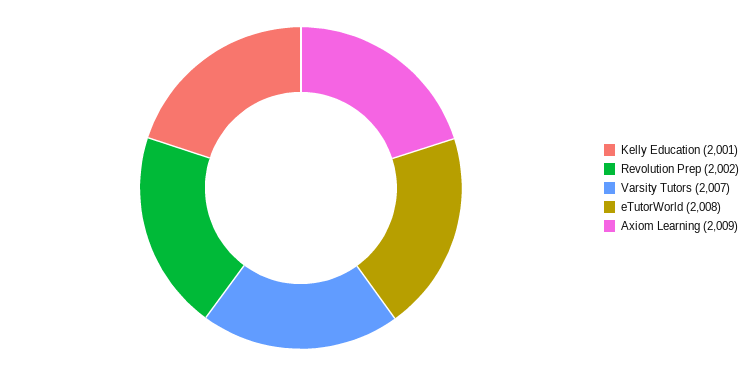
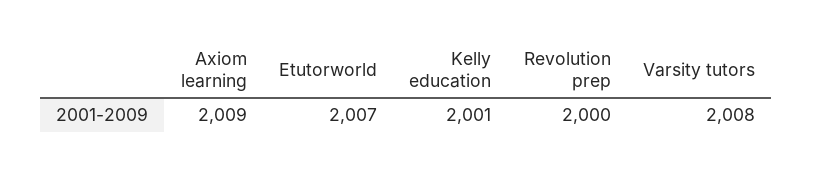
Revolution Prep: 2002 -> 2000
Varsity Tutors: 2007 -> 2008
eTutorWorld: 2008 -> 2007

